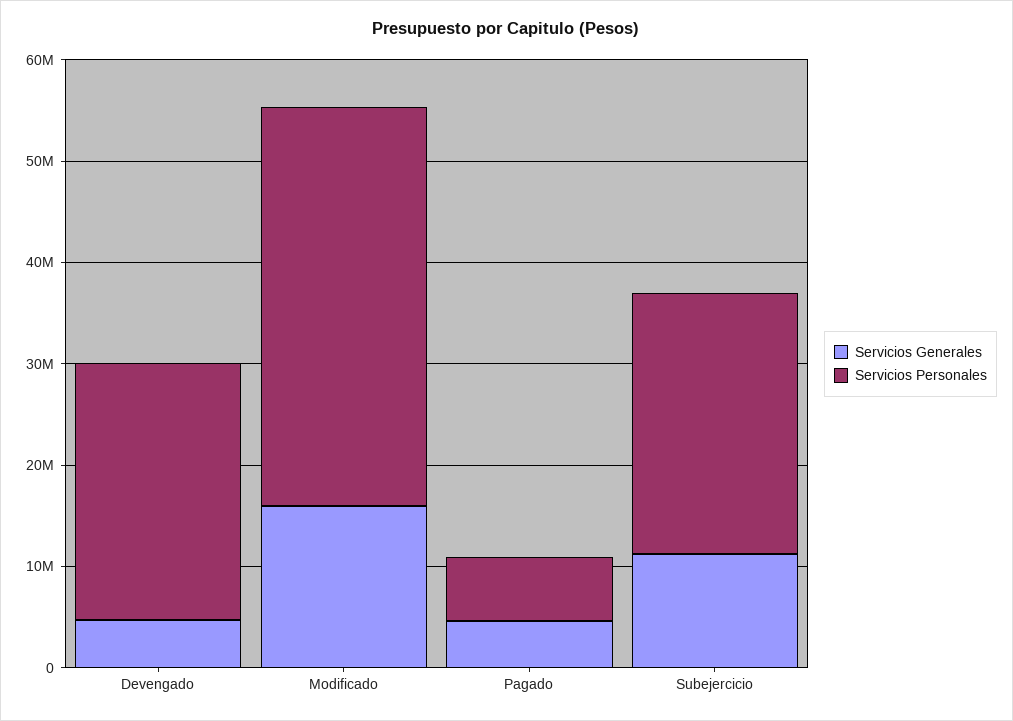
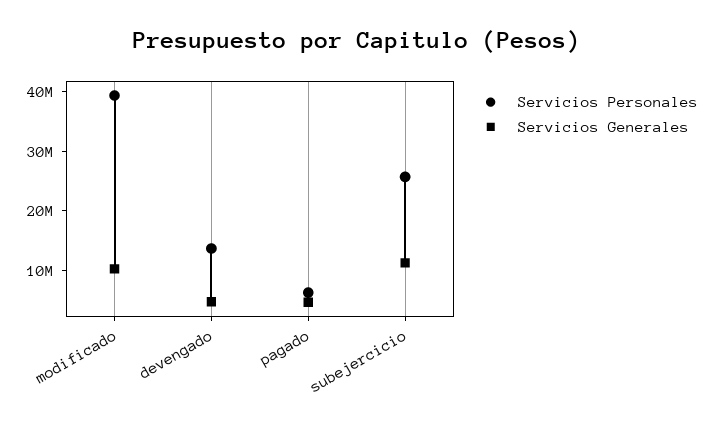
Servicios Personales, Devengado: 26000000 -> 14000000
Servicios Generales, Modificado: 16000000 -> 10000000

